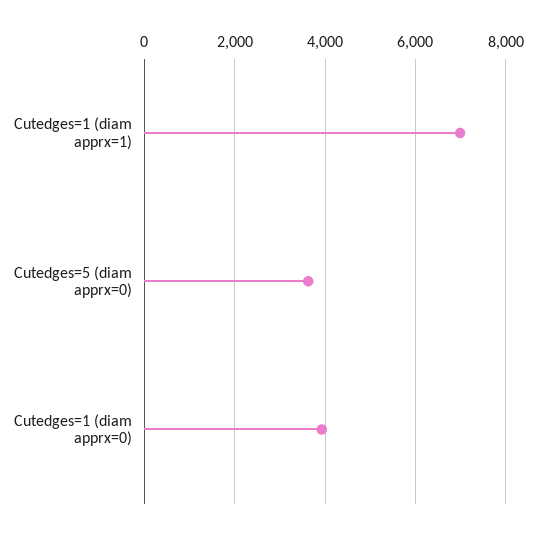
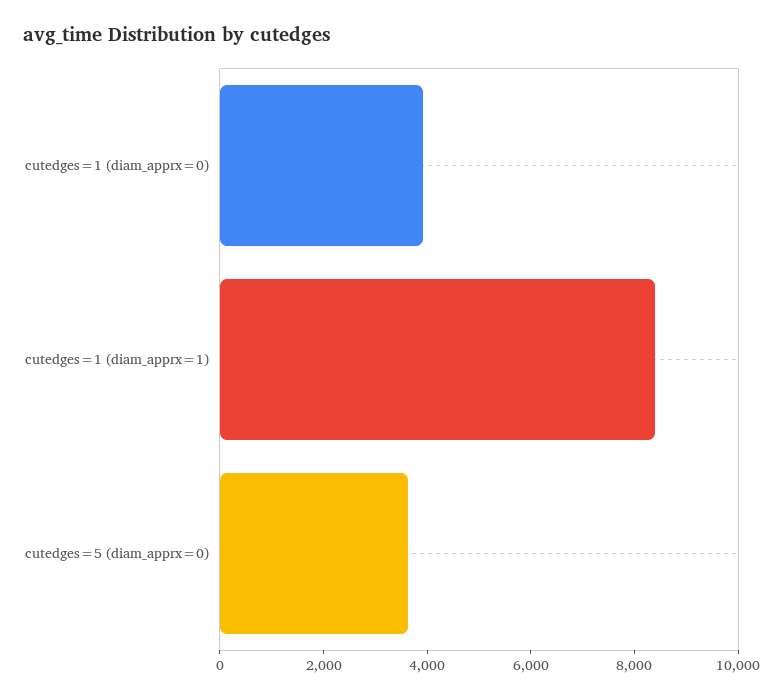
Cutedges=1 (diam apprx=1): 7000 -> 8500

